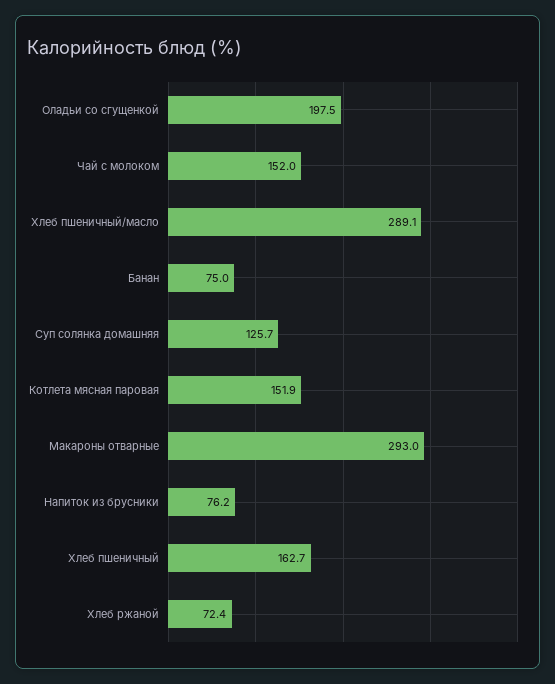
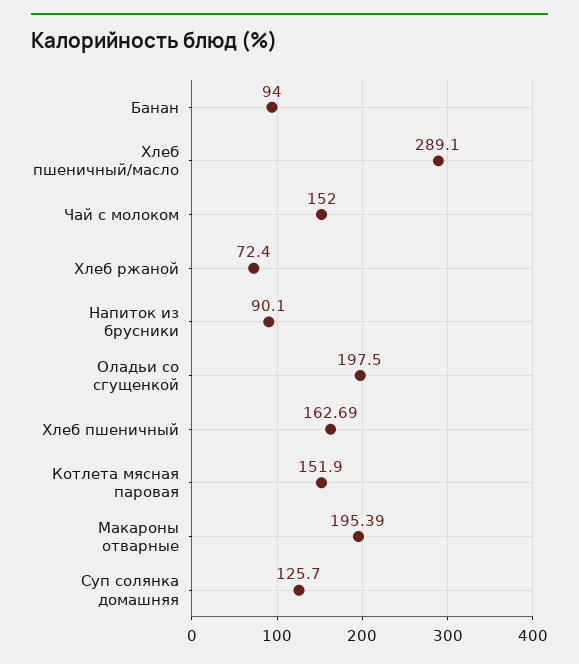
Банан: 75 -> 94
Макароны отварные: 293 -> 195.39
Напиток из брусники: 76.2 -> 90.1

